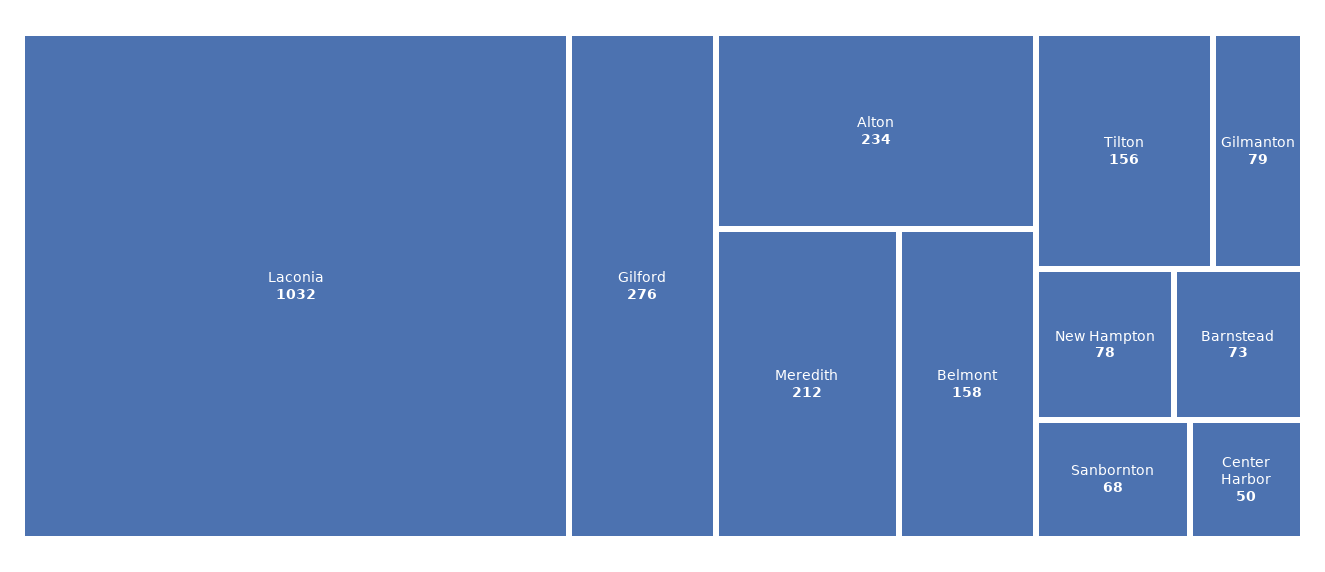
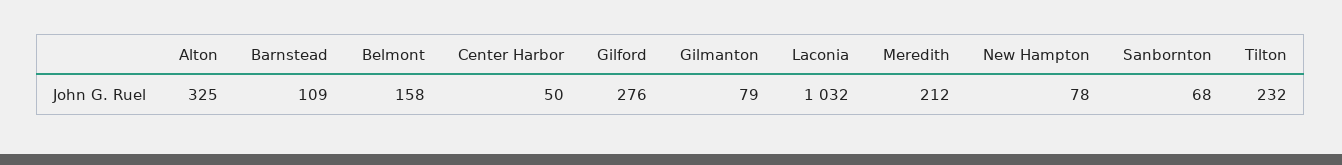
Alton: 234 -> 325
Tilton: 156 -> 232
Barnstead: 73 -> 109

